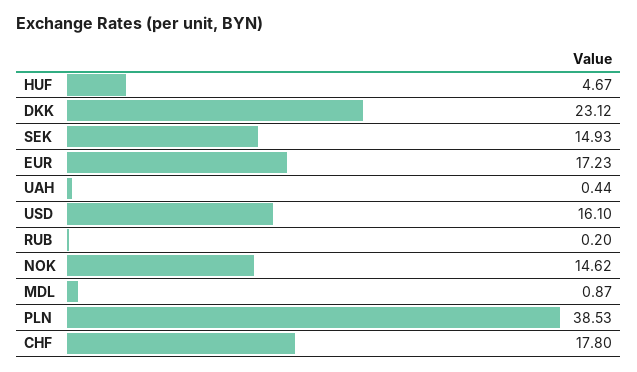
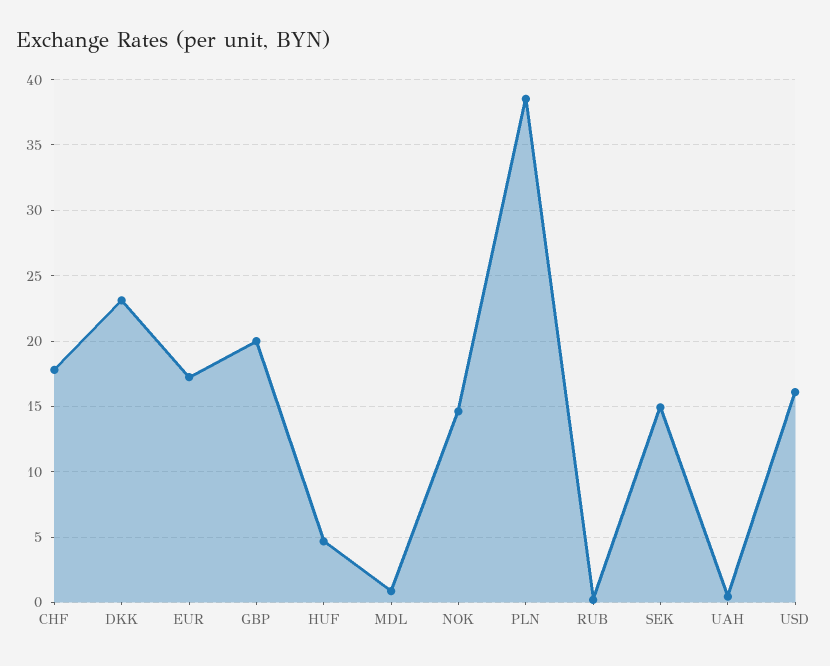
GBP: none -> 20

